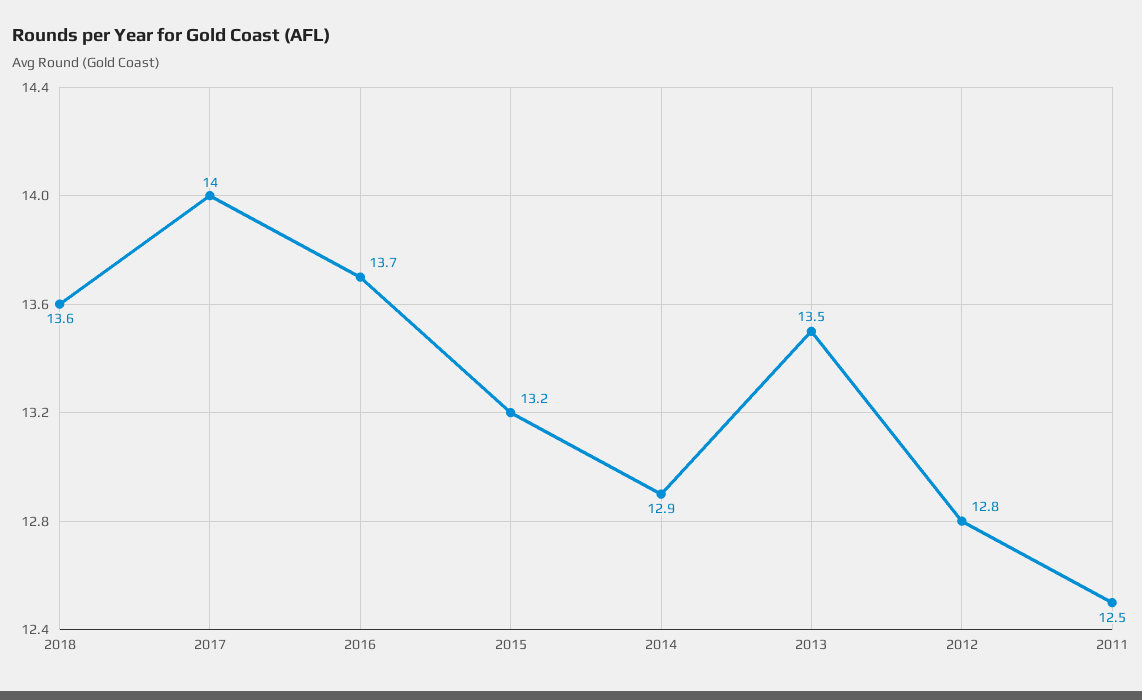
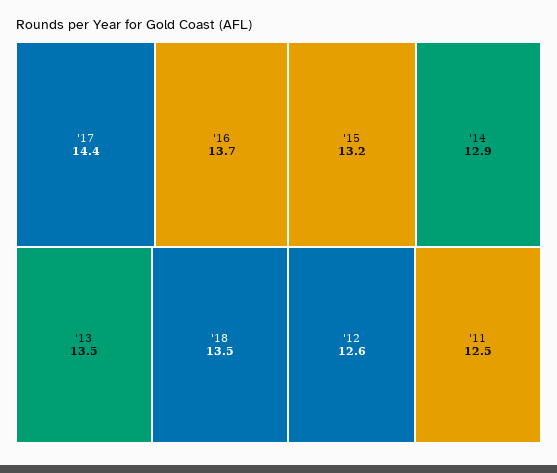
2018: 13.6 -> 13.5
2017: 14 -> 14.4
2012: 12.8 -> 12.6

